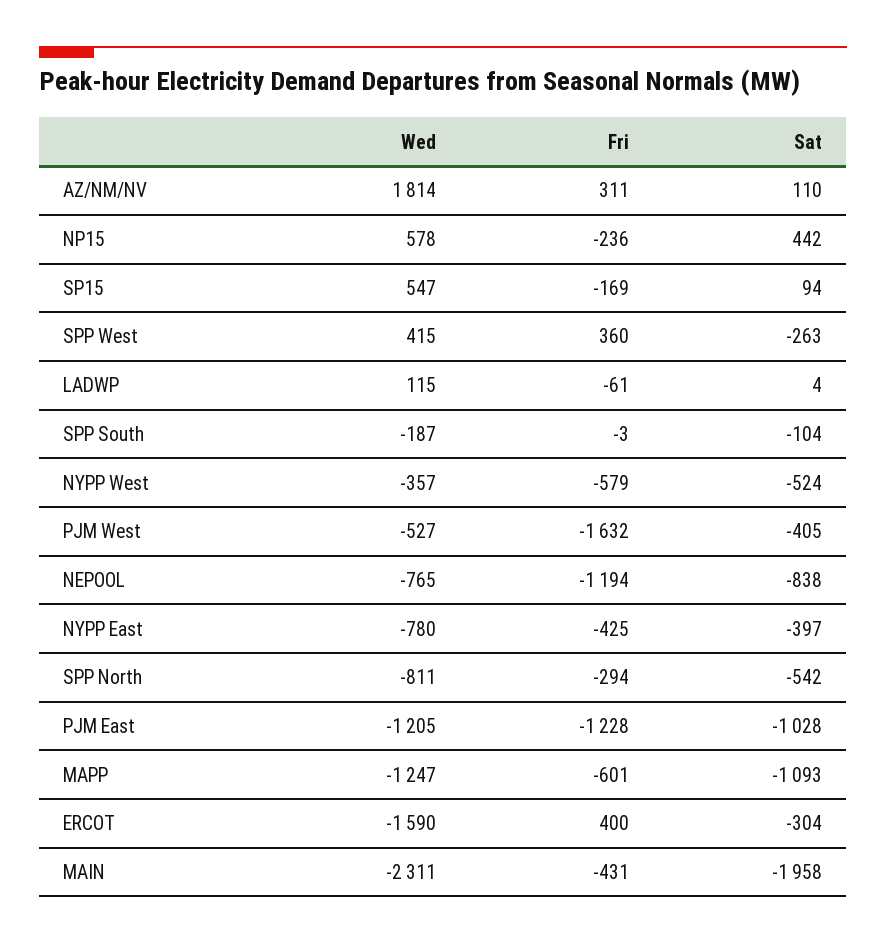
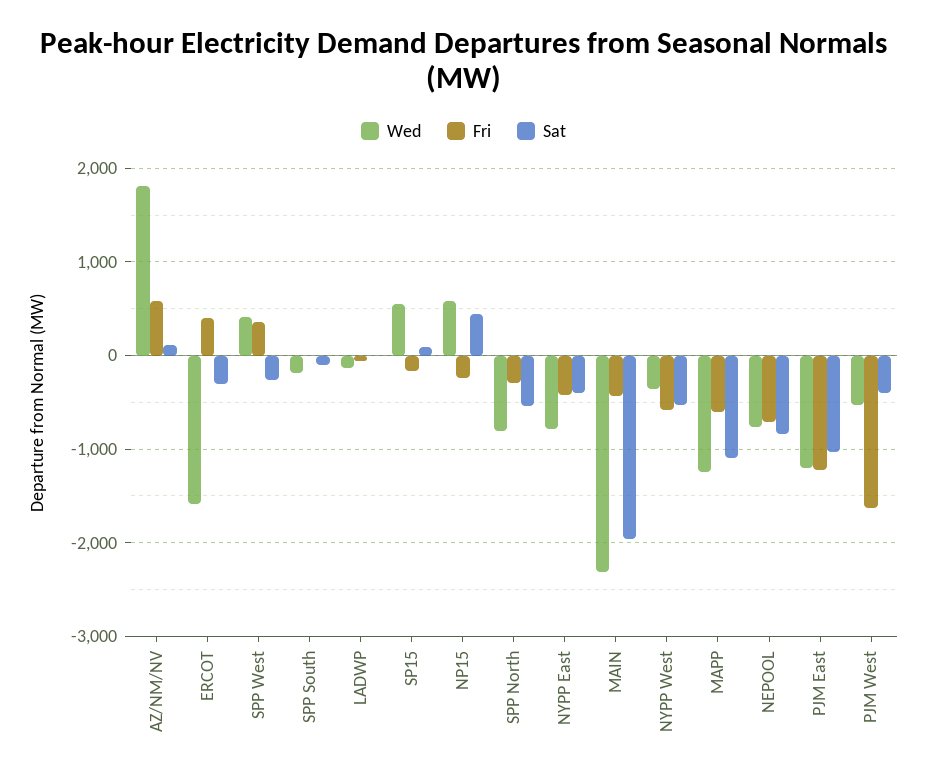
Fri, AZ/NM/NV: 311 -> 600
Wed, LADWP: 115 -> -100
Fri, NEPOOL: -1194 -> -700

